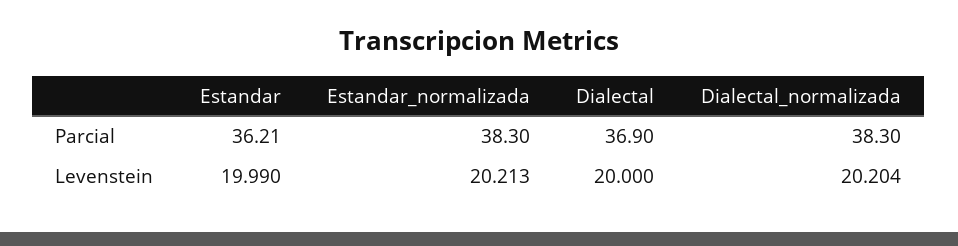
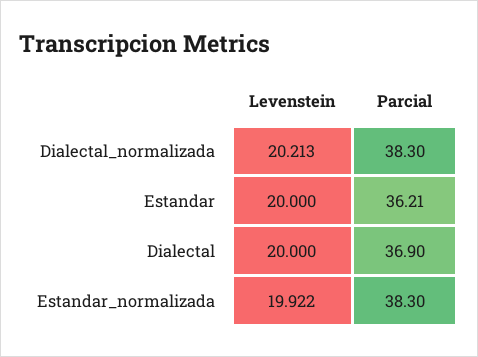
Estandar, Levenstein: 19.99 -> 20
Estandar_normalizada, Levenstein: 20.213 -> 19.922
Dialectal_normalizada, Levenstein: 20.204 -> 20.213

